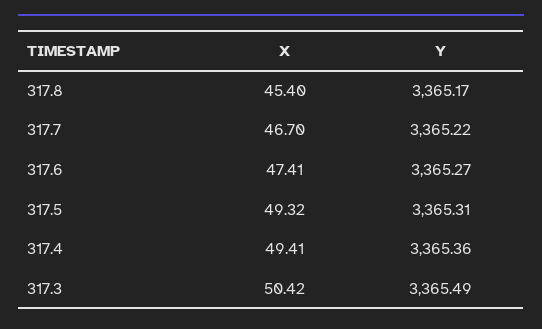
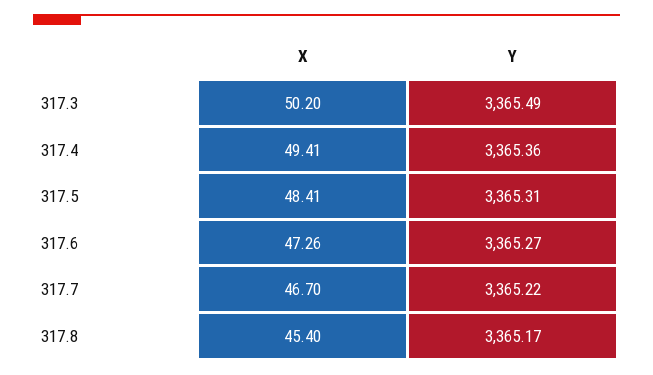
X, 317.6: 47.41 -> 47.26
X, 317.5: 49.32 -> 48.41
X, 317.3: 50.42 -> 50.2

